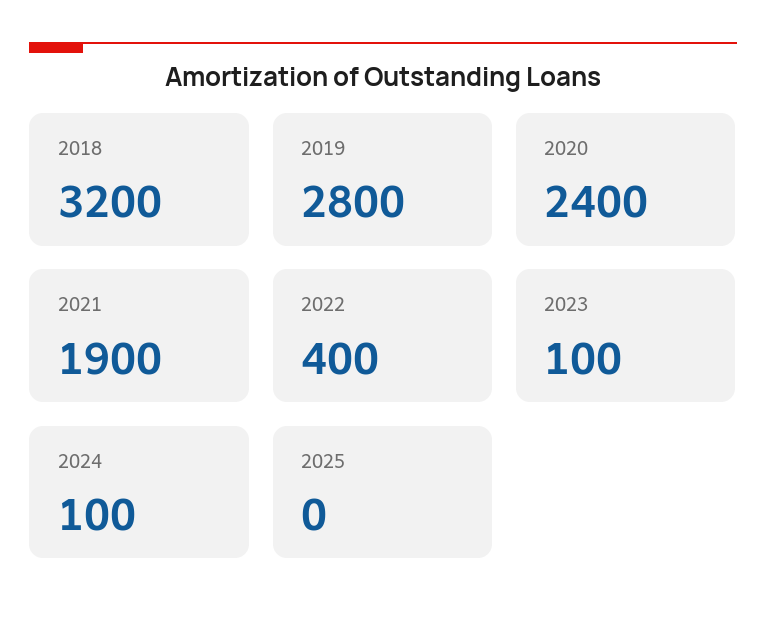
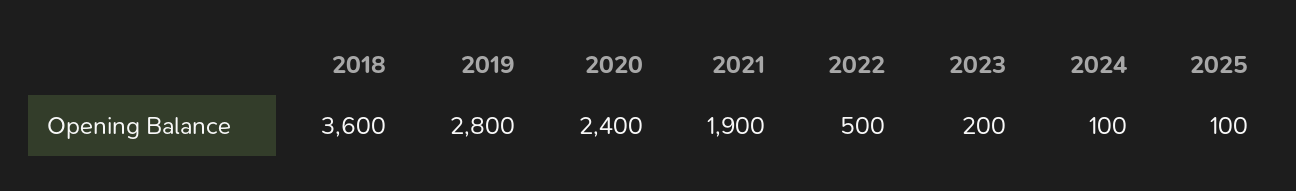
2018: 3200 -> 3600
2022: 400 -> 500
2023: 100 -> 200
2025: 0 -> 100

